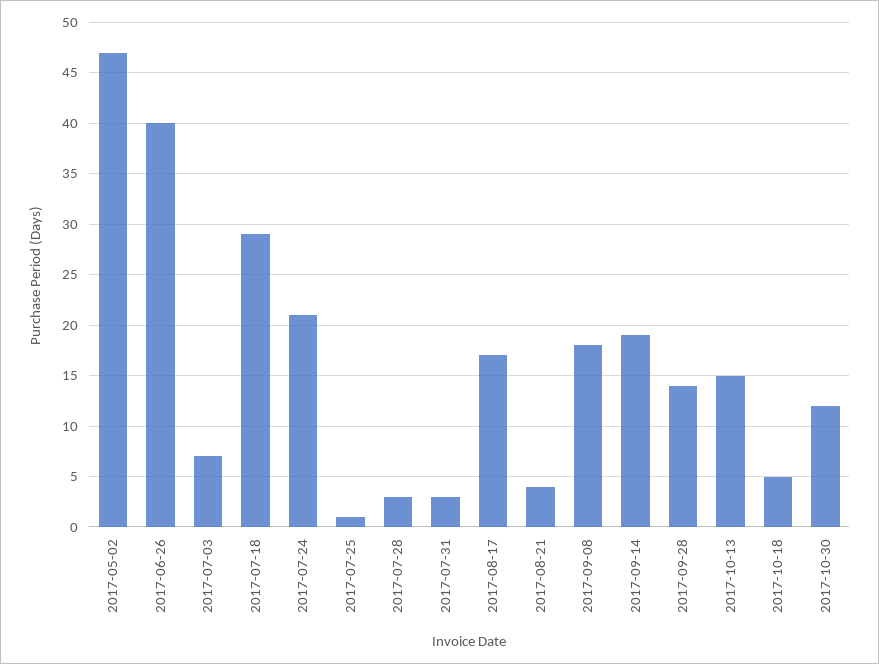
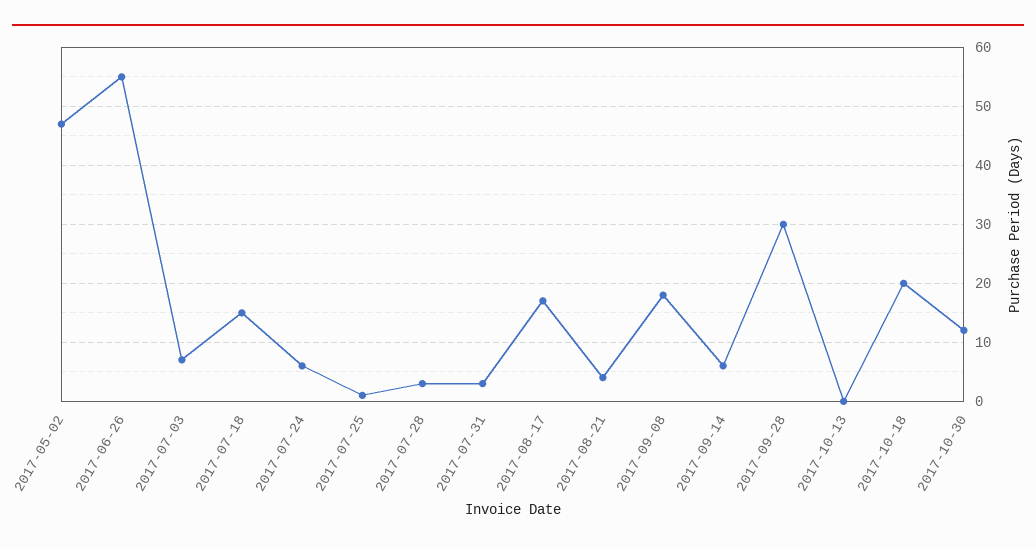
2017-06-26: 40 -> 55
2017-07-18: 29 -> 15
2017-07-24: 21 -> 5
2017-09-14: 19 -> 5
2017-09-28: 14 -> 30
2017-10-13: 15 -> 0
2017-10-18: 5 -> 20

